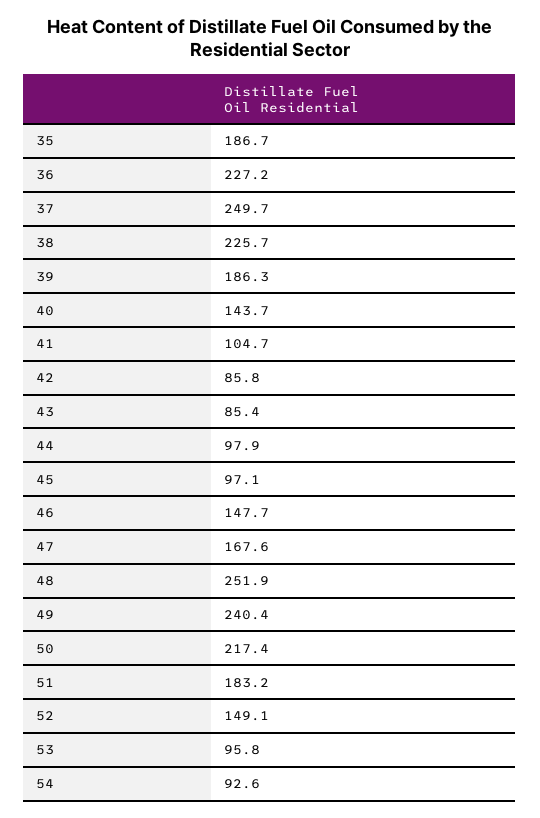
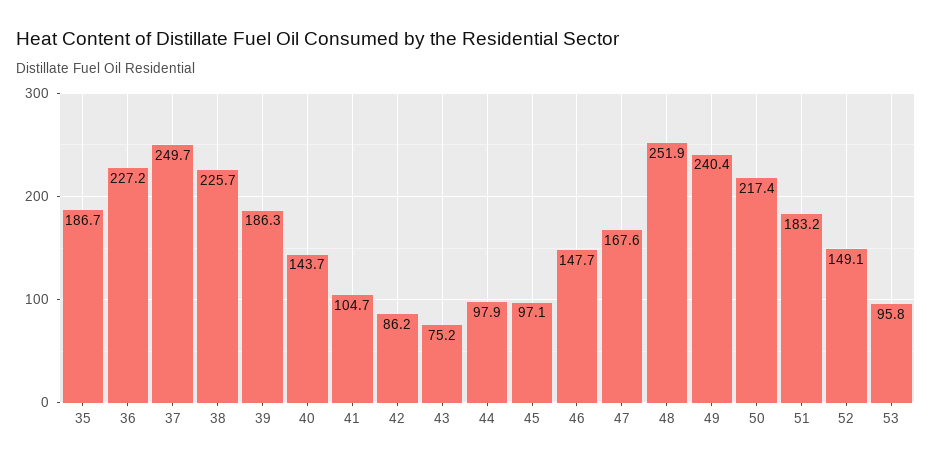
42: 85.8 -> 86.2
43: 85.4 -> 75.2
54: 92.6 -> none

